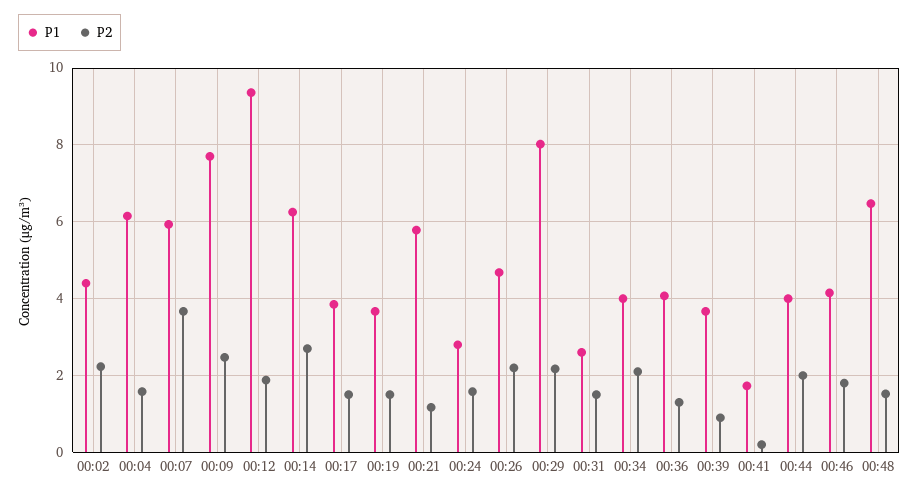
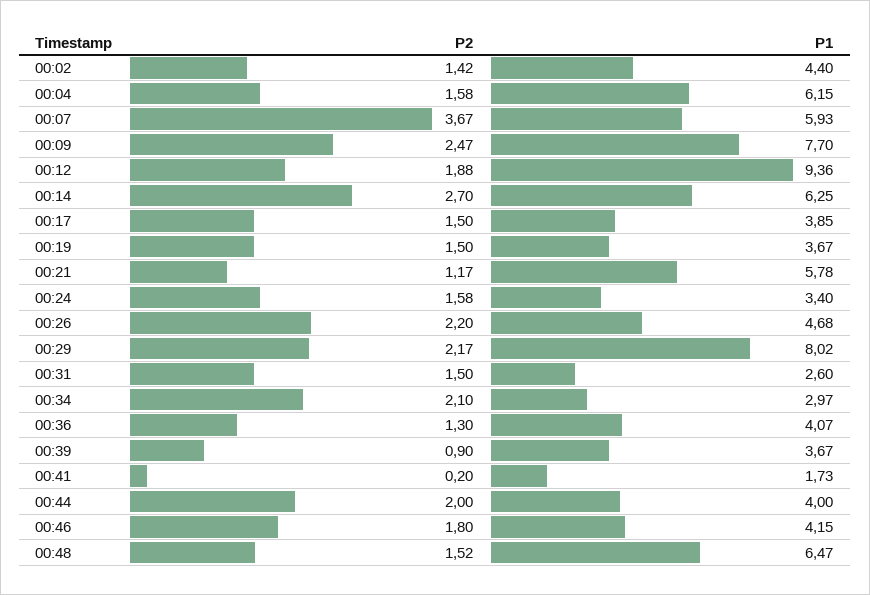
P2, 00:02: 2.2 -> 1.42
P1, 00:24: 2.8 -> 3.4
P1, 00:34: 4 -> 2.97

